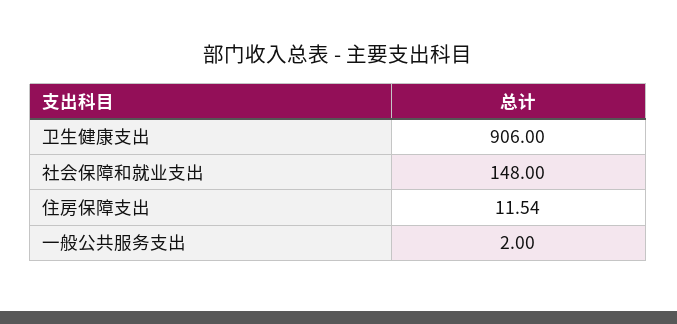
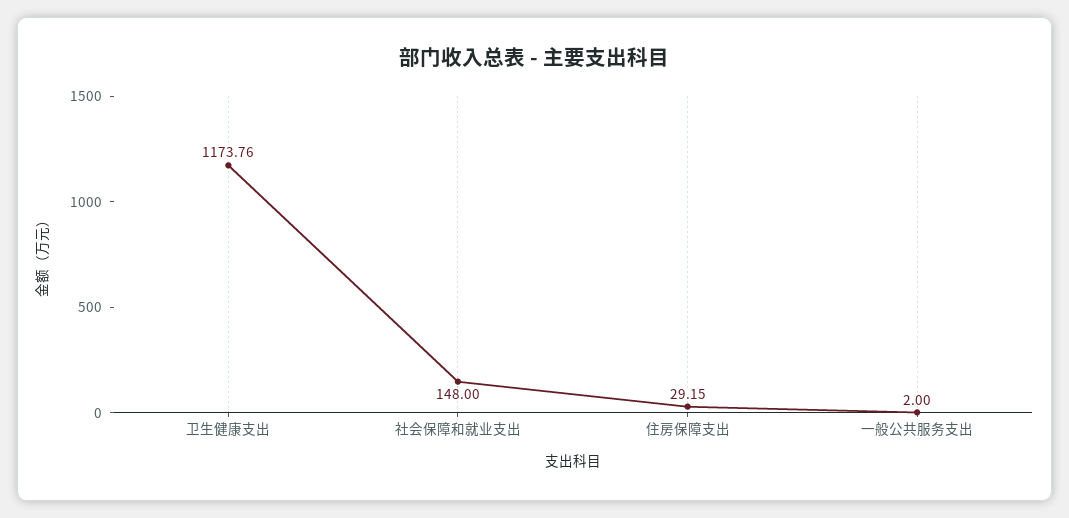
卫生健康支出: 906 -> 1173.76
住房保障支出: 11.54 -> 29.15

